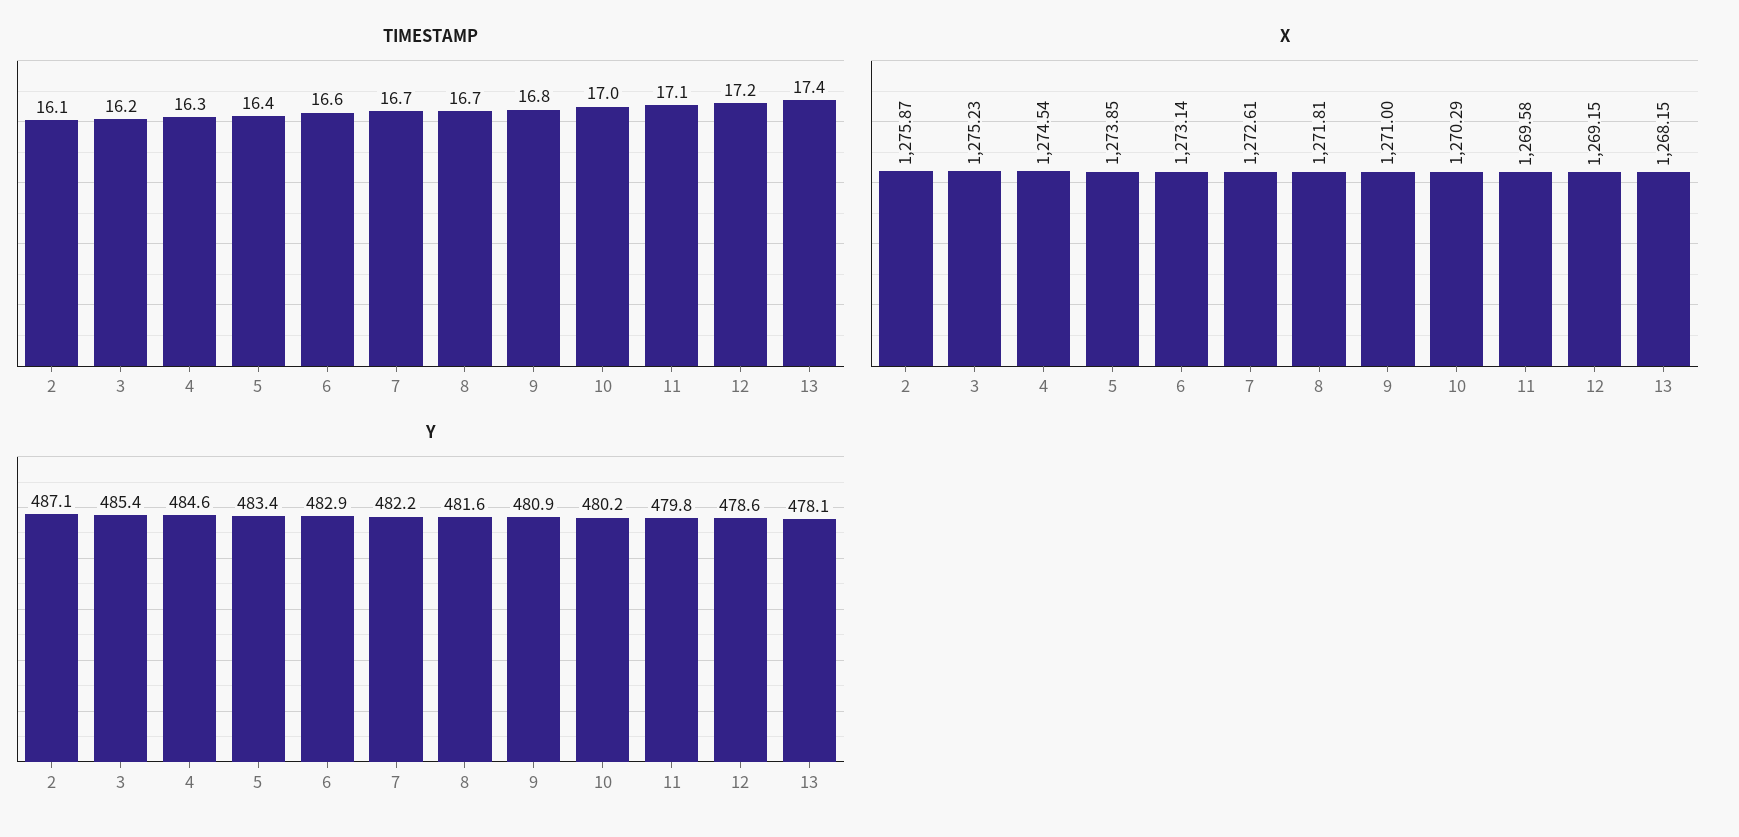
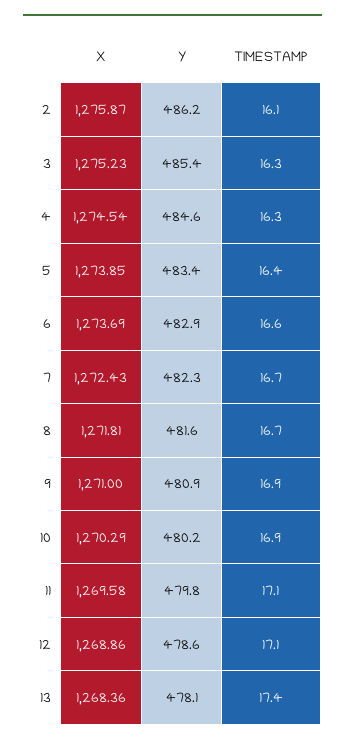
TIMESTAMP, 3: 16.2 -> 16.3
TIMESTAMP, 9: 16.8 -> 16.9
TIMESTAMP, 10: 17 -> 16.9
TIMESTAMP, 12: 17.2 -> 17.1
X, 6: 1273.14 -> 1273.69
X, 7: 1272.61 -> 1272.43
X, 12: 1269.15 -> 1268.86
X, 13: 1268.15 -> 1268.36
Y, 2: 487.1 -> 486.2
Y, 7: 482.2 -> 482.3

